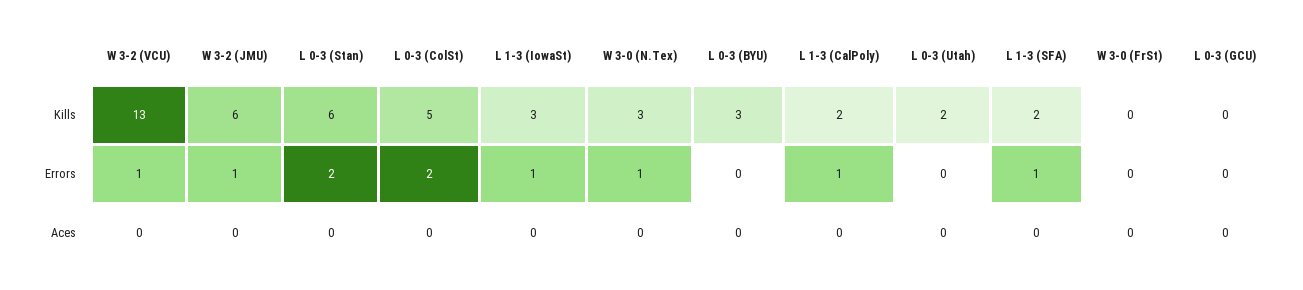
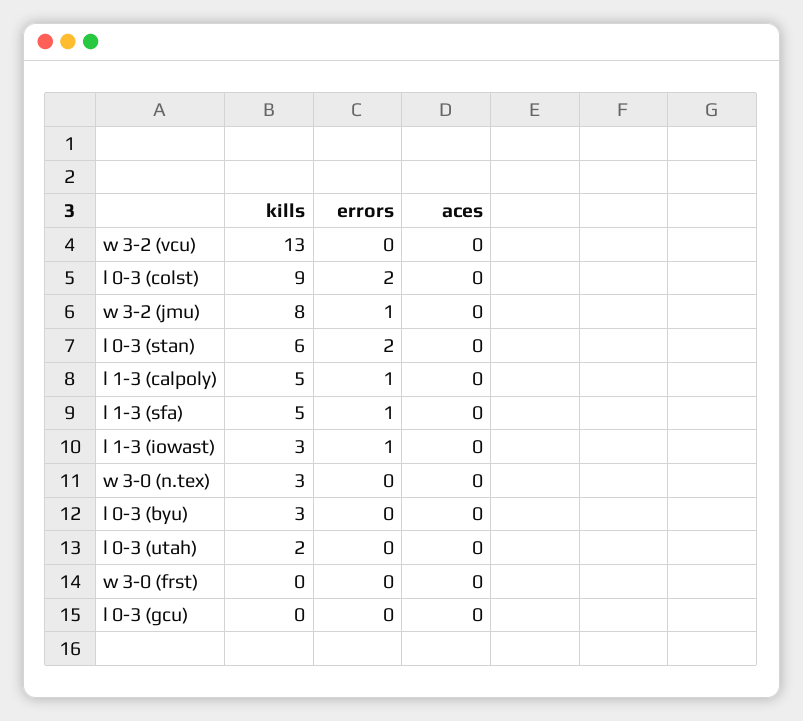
W 3-2 (JMU), Kills: 6 -> 8
L 0-3 (ColSt), Kills: 5 -> 9
L 1-3 (CalPoly), Kills: 2 -> 5
L 1-3 (SFA), Kills: 2 -> 5
W 3-2 (VCU), Errors: 1 -> 0
W 3-0 (N.Tex), Errors: 1 -> 0

